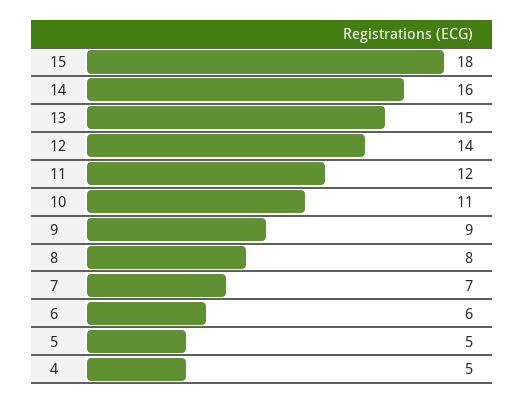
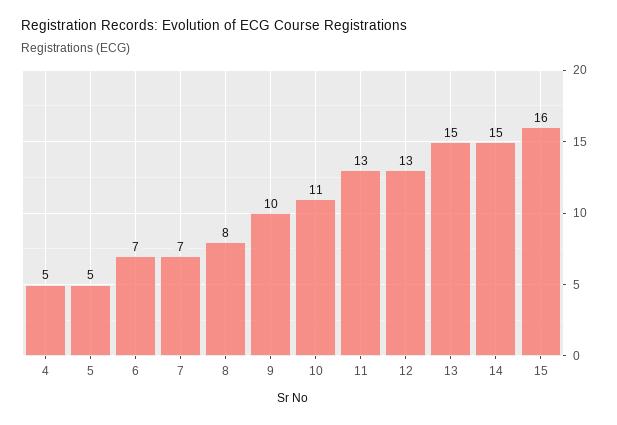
15: 18 -> 16
14: 16 -> 15
12: 14 -> 13
11: 12 -> 13
9: 9 -> 10
6: 6 -> 7

